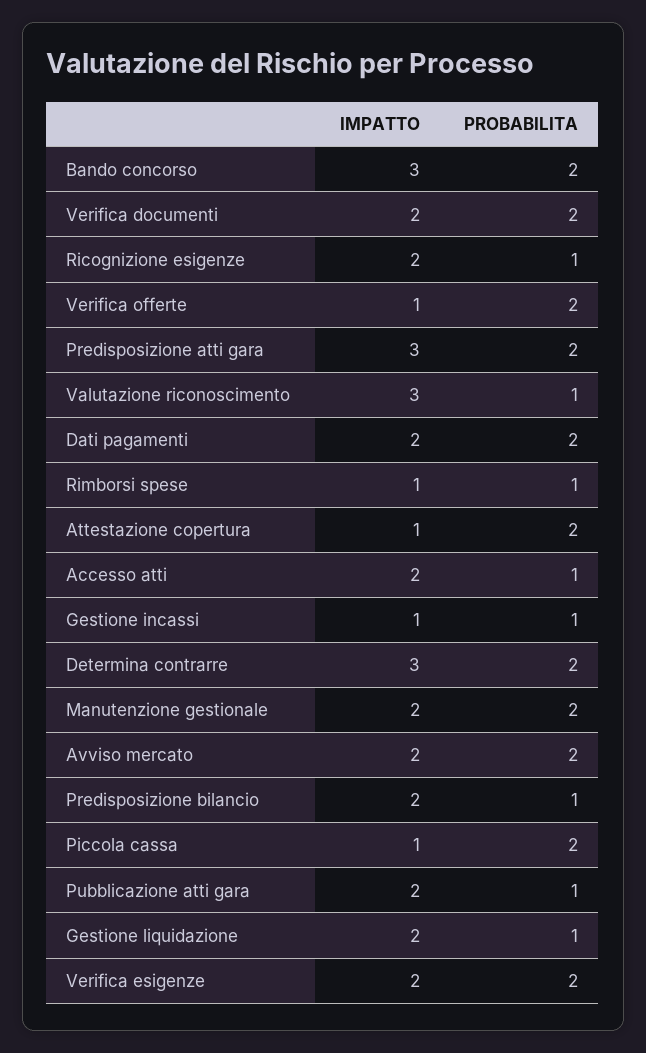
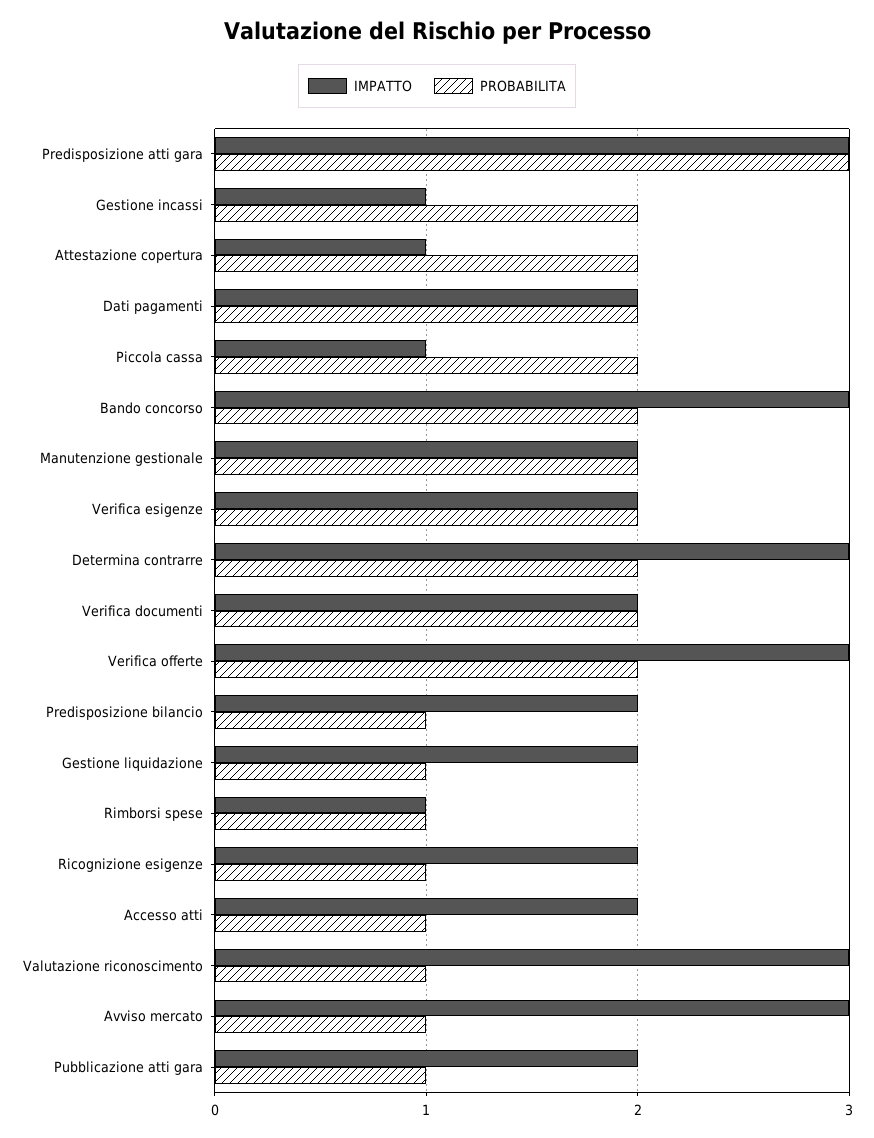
IMPATTO, Verifica offerte: 1 -> 3
PROBABILITA, Predisposizione atti gara: 2 -> 3
PROBABILITA, Gestione incassi: 1 -> 2
IMPATTO, Avviso mercato: 2 -> 3
PROBABILITA, Avviso mercato: 2 -> 1

